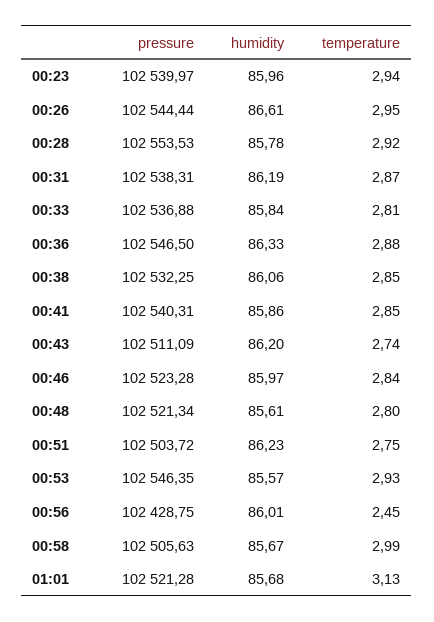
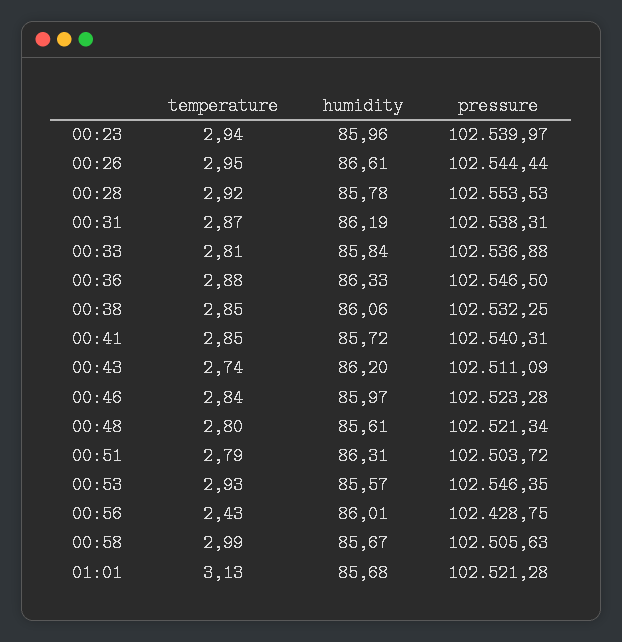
humidity, 00:41: 85.86 -> 85.72
humidity, 00:51: 86.23 -> 86.31
temperature, 00:51: 2.75 -> 2.79
temperature, 00:56: 2.45 -> 2.43

